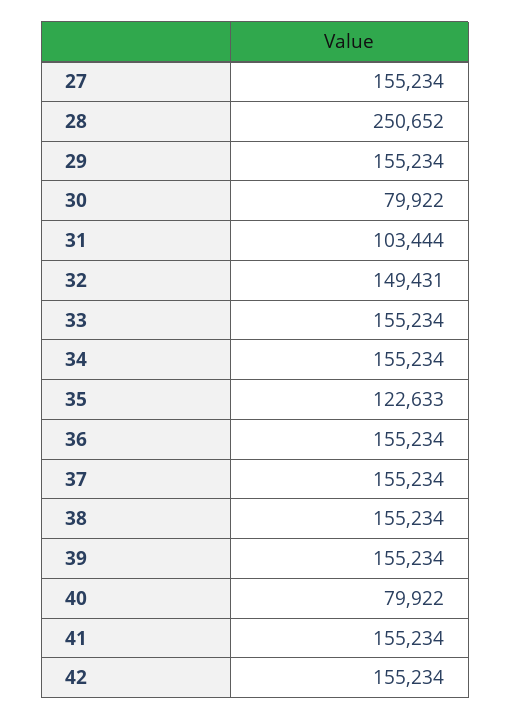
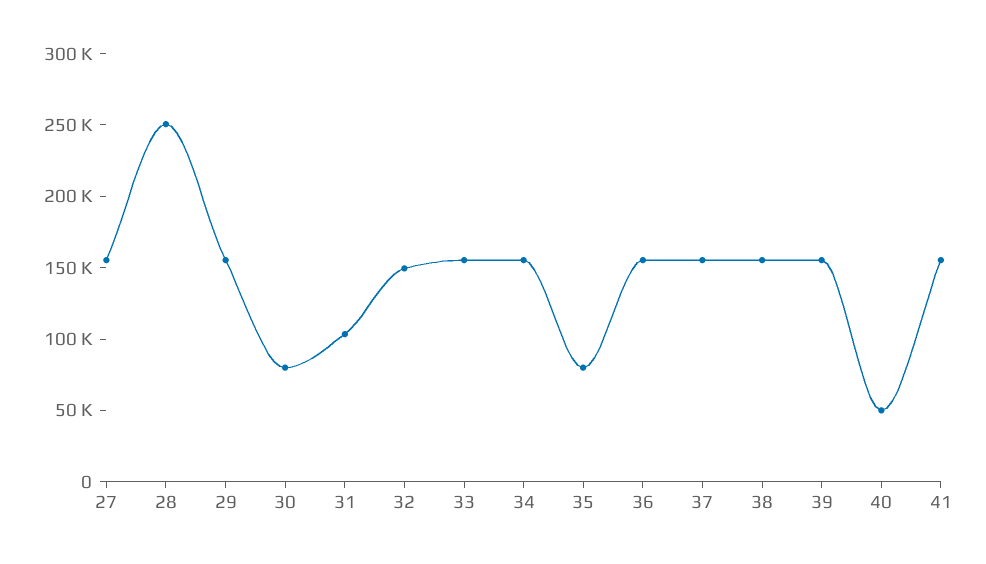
35: 122633 -> 80000
40: 79922 -> 50000
42: 155234 -> none

